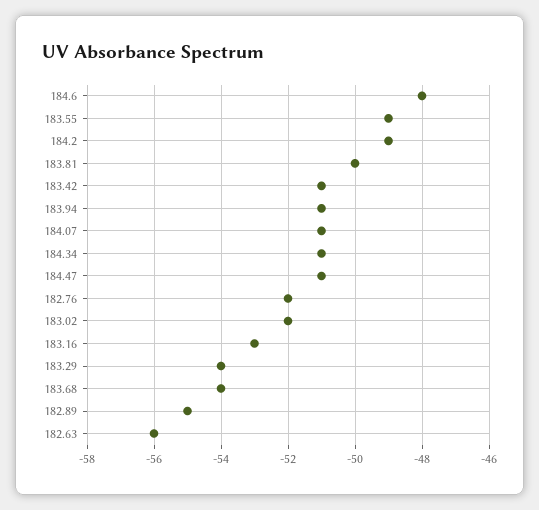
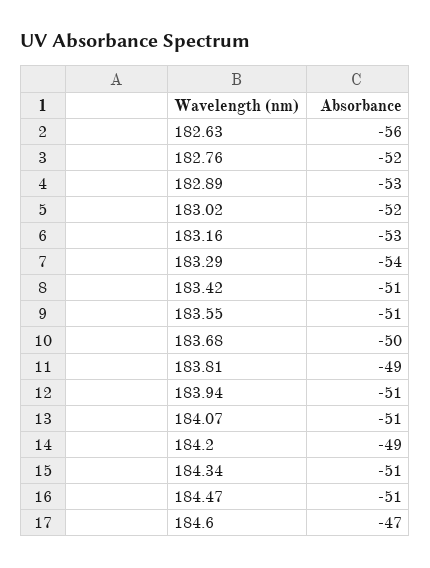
184.6: -48 -> -47
183.55: -49 -> -51
183.81: -50 -> -49
183.68: -54 -> -50
182.89: -55 -> -53

